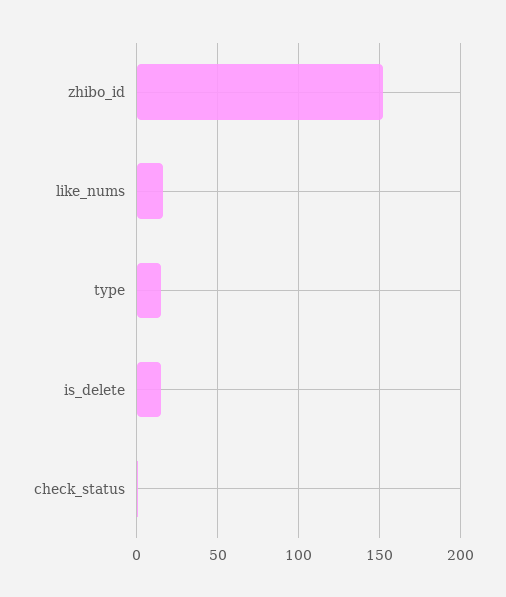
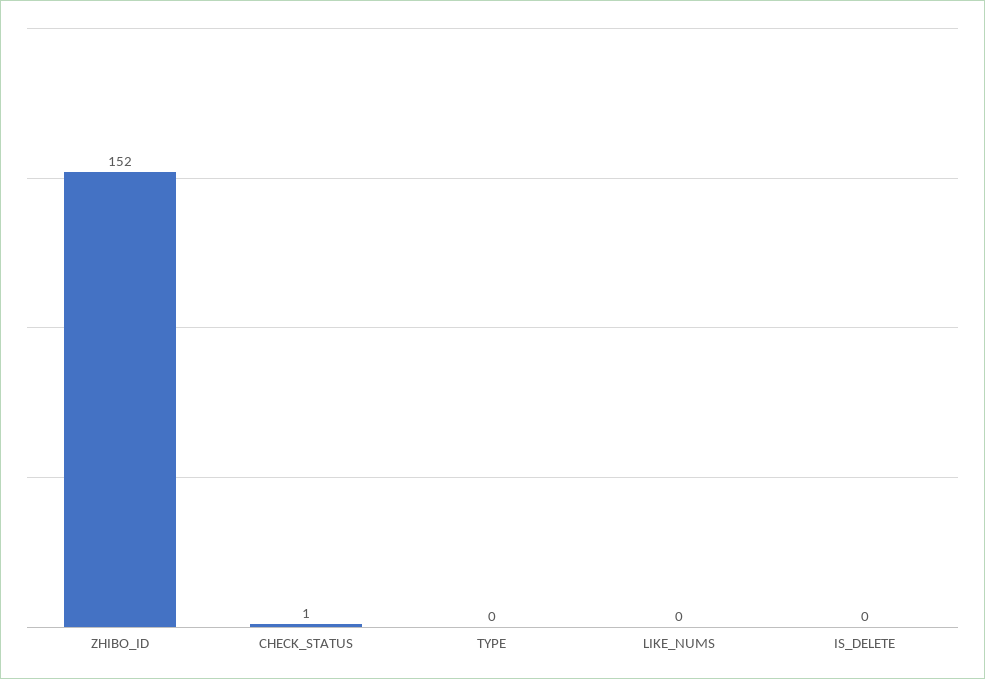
like_nums: 15 -> 0
type: 15 -> 0
is_delete: 15 -> 0

